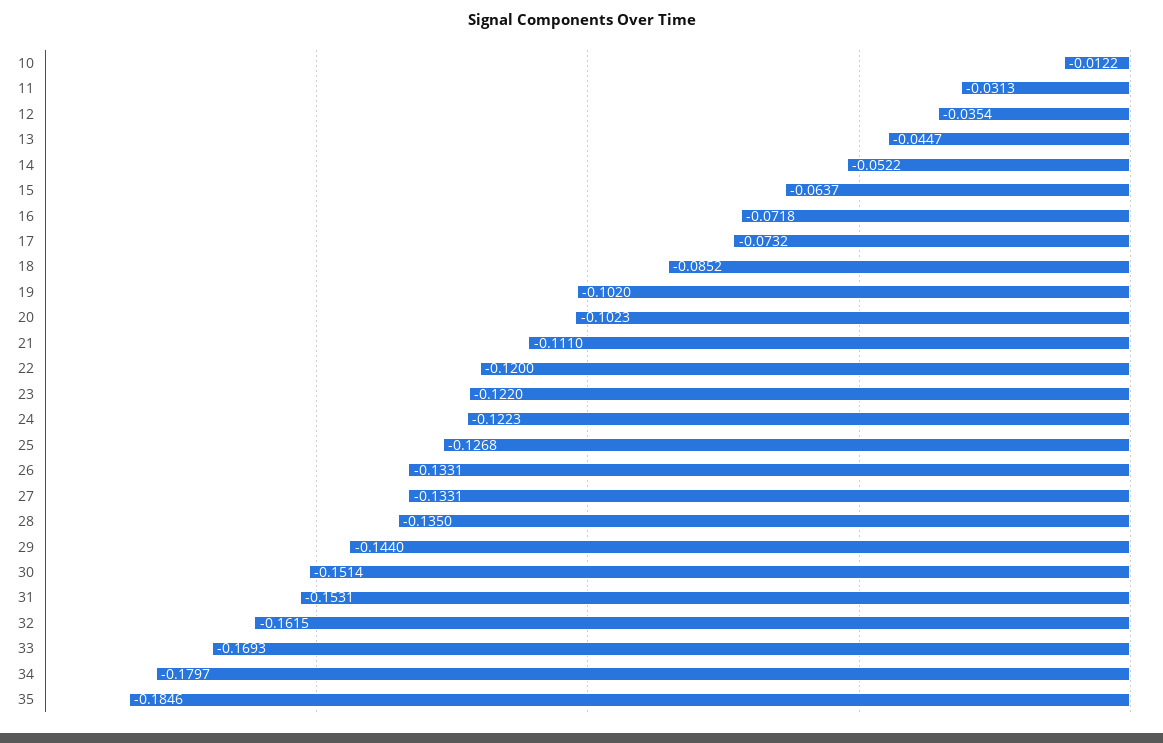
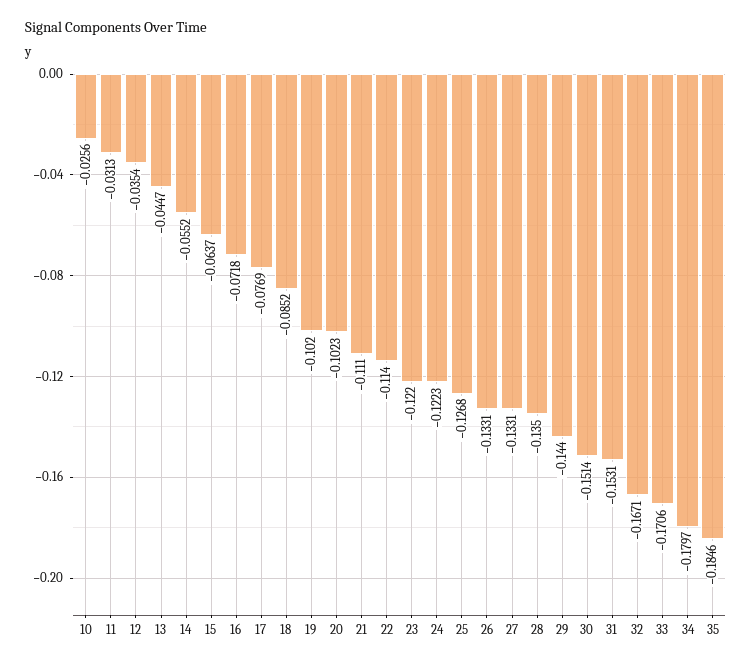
10: -0.0122 -> -0.0256
14: -0.0522 -> -0.0552
17: -0.0732 -> -0.0769
22: -0.12 -> -0.114
32: -0.1615 -> -0.1671
33: -0.1693 -> -0.1706

